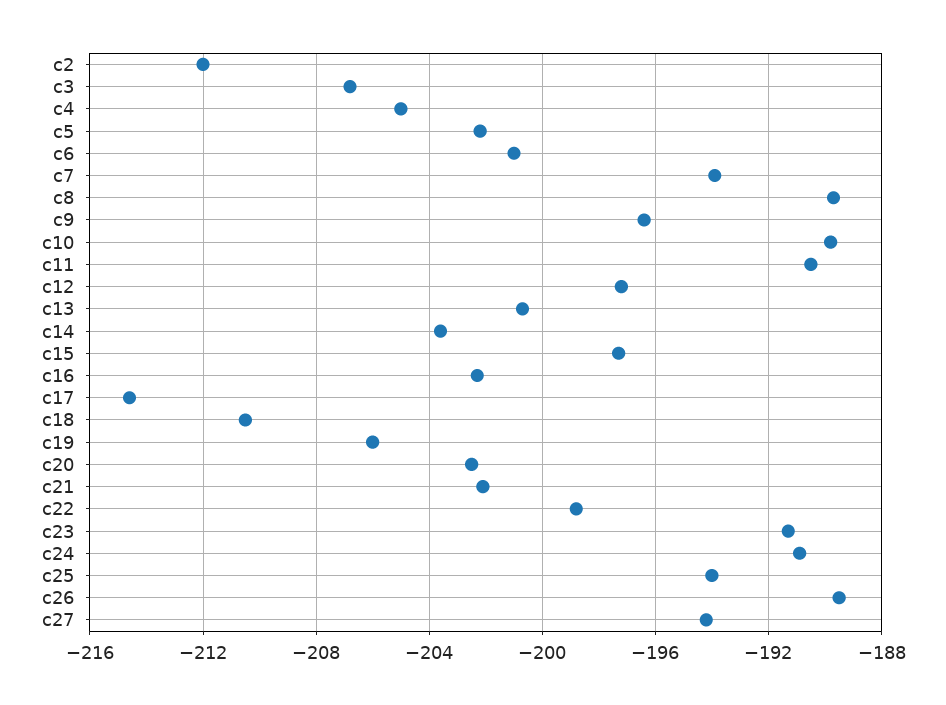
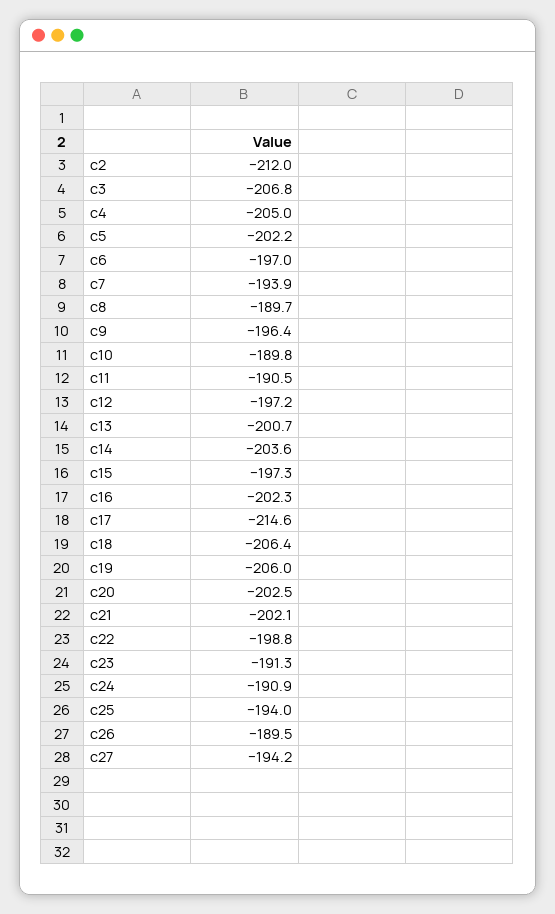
c6: -201 -> -197
c18: -210.5 -> -206.4

